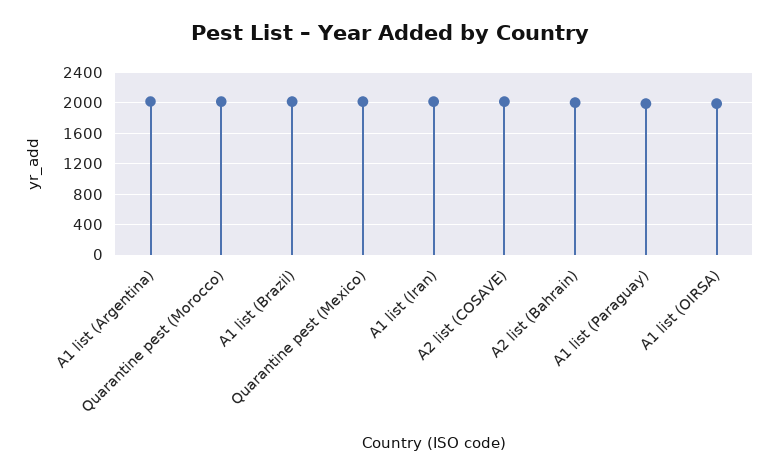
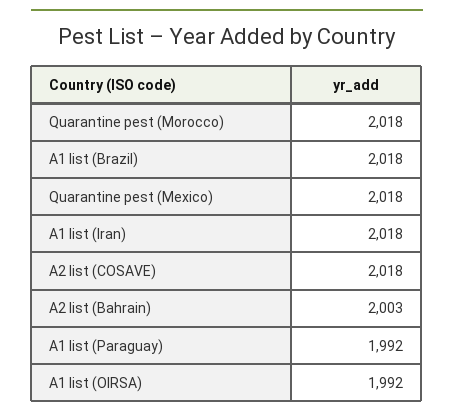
A1 list (Argentina): 2000 -> none

